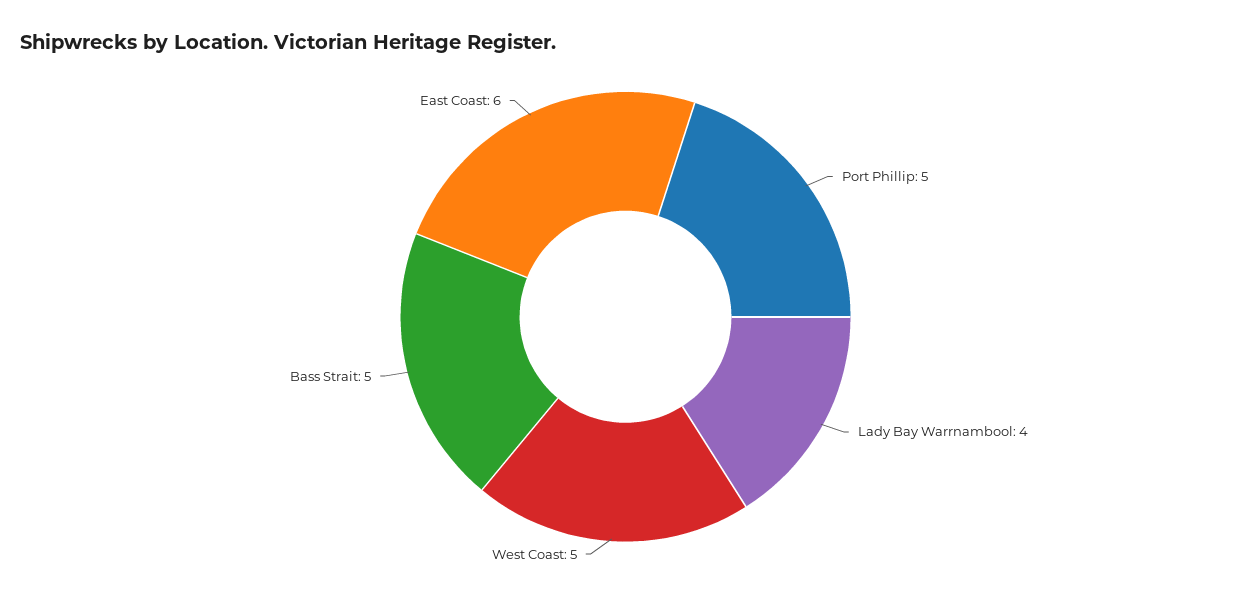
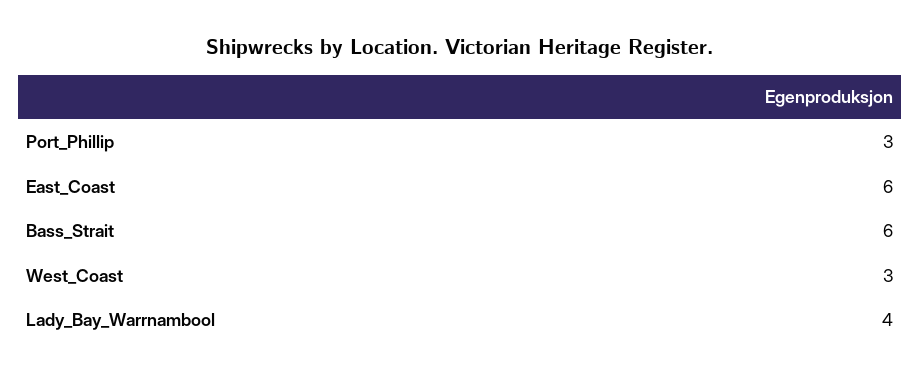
Port Phillip: 5 -> 3
West Coast: 5 -> 3
Bass Strait: 5 -> 6

